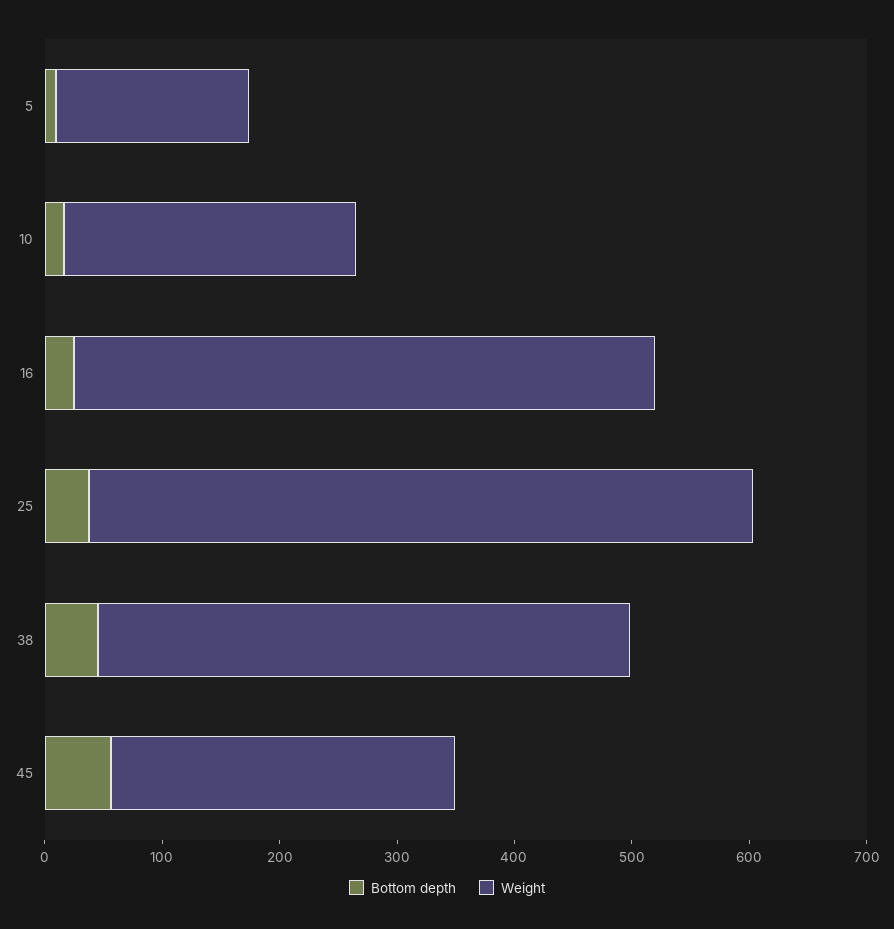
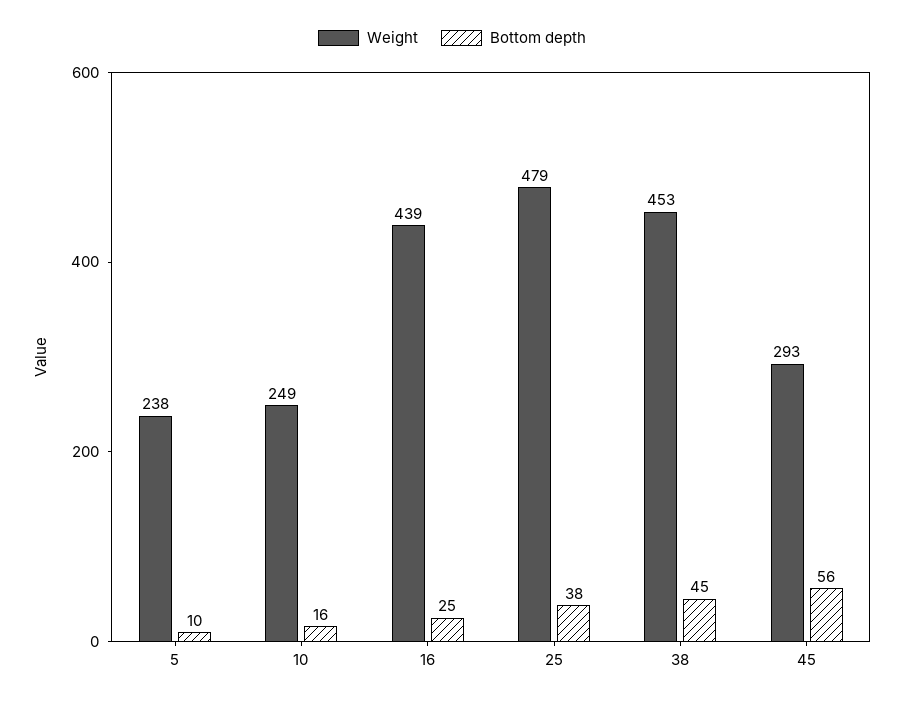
Weight, 5: 160 -> 238
Weight, 16: 500 -> 439
Weight, 25: 560 -> 479

